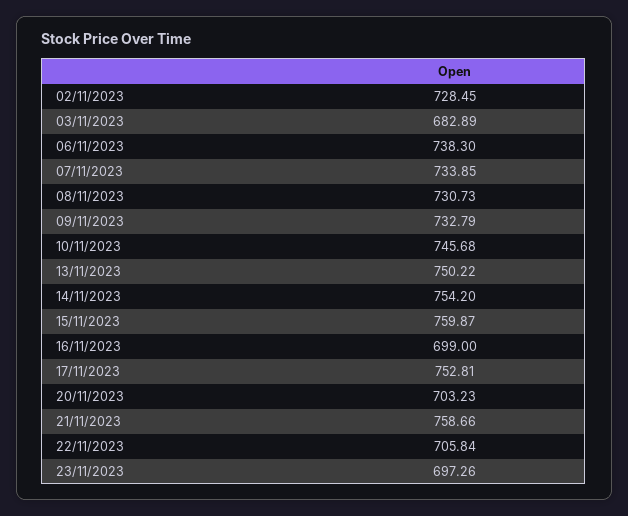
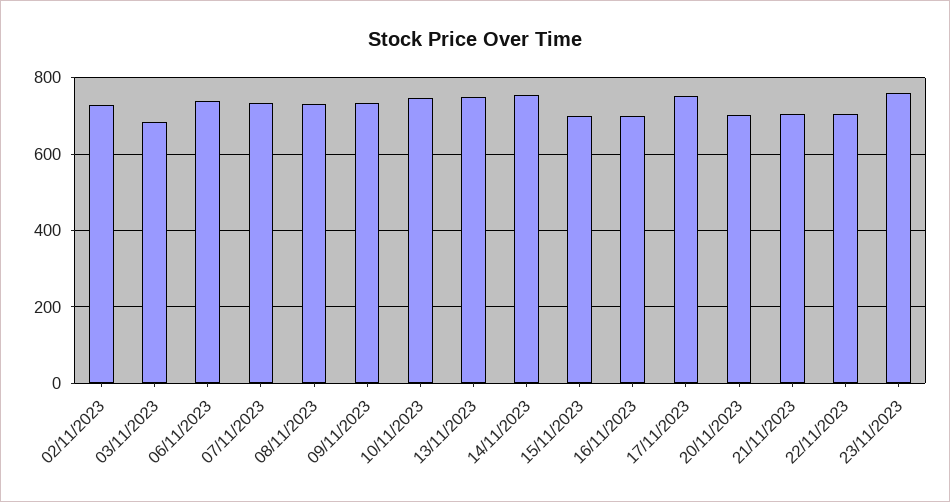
15/11/2023: 759.87 -> 700
21/11/2023: 758.66 -> 700
23/11/2023: 697.26 -> 760

